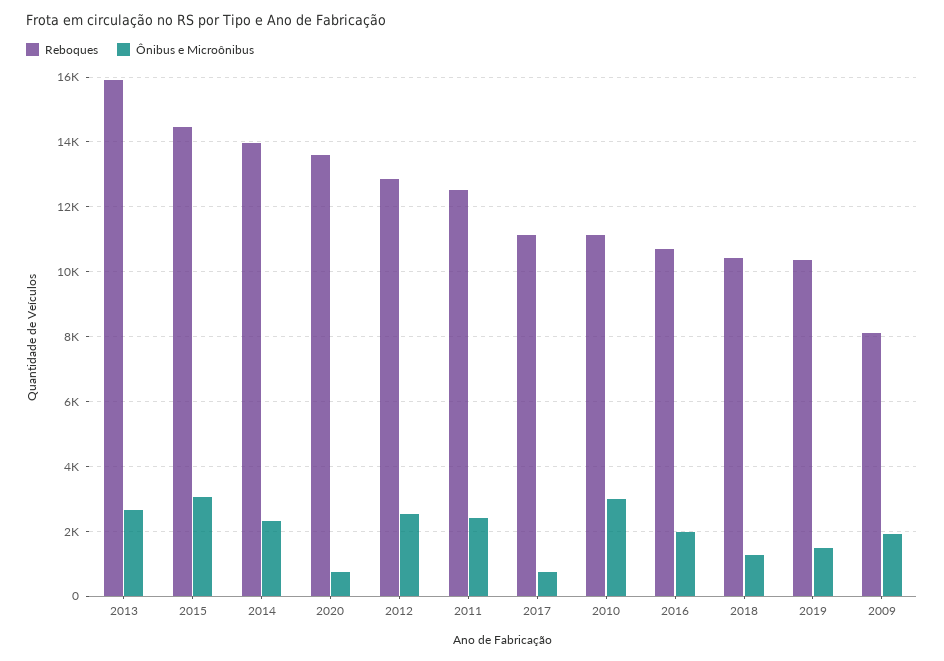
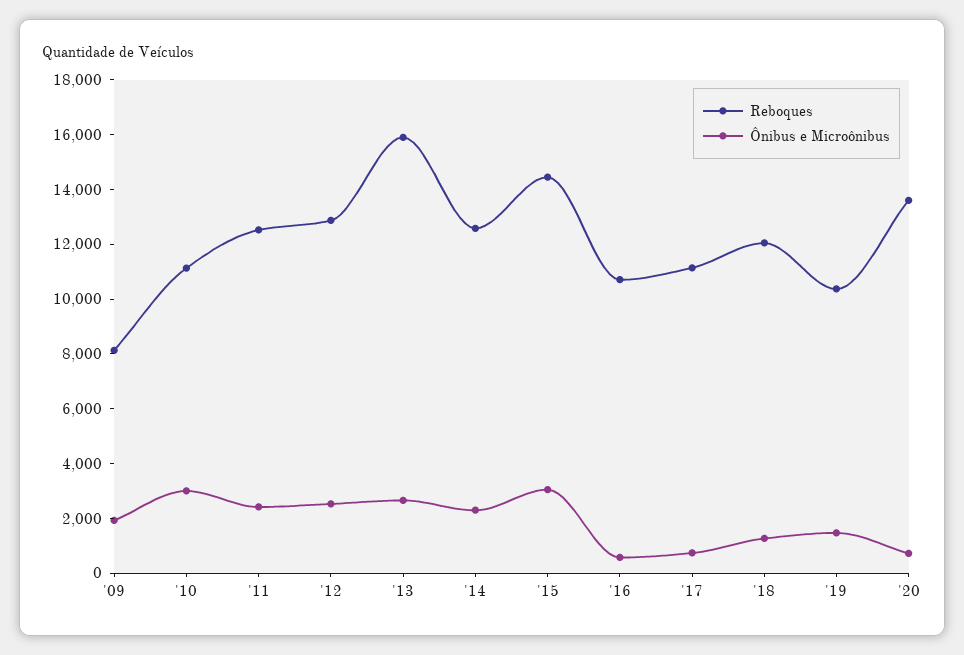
Reboques, 2014: 14000 -> 12500
Ônibus e Microônibus, 2016: 2000 -> 500
Reboques, 2018: 10400 -> 12000

